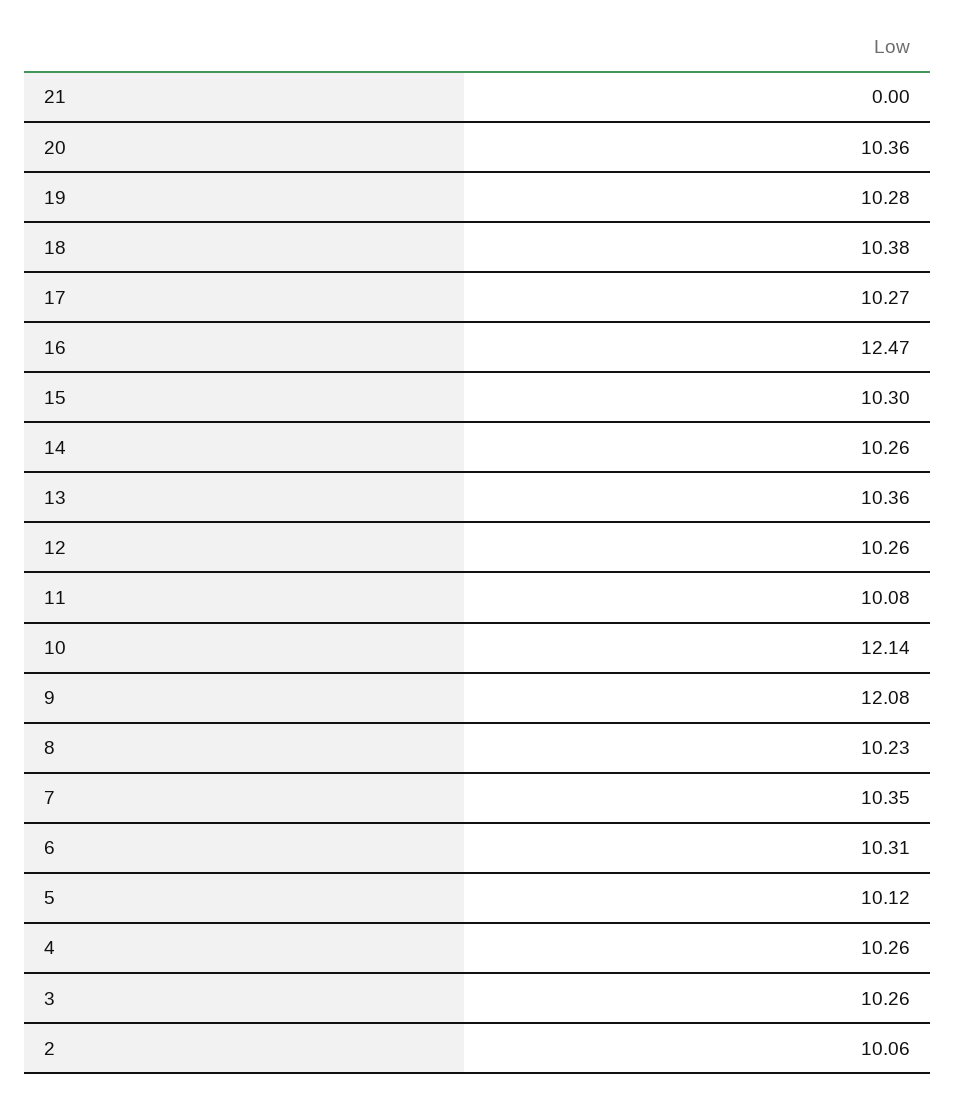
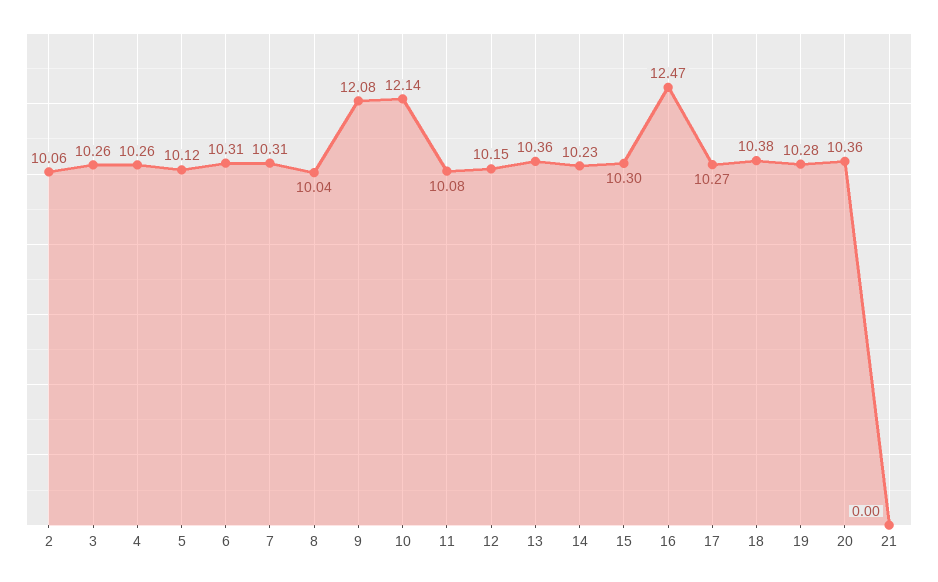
14: 10.26 -> 10.23
12: 10.26 -> 10.15
8: 10.23 -> 10.04
7: 10.35 -> 10.31

